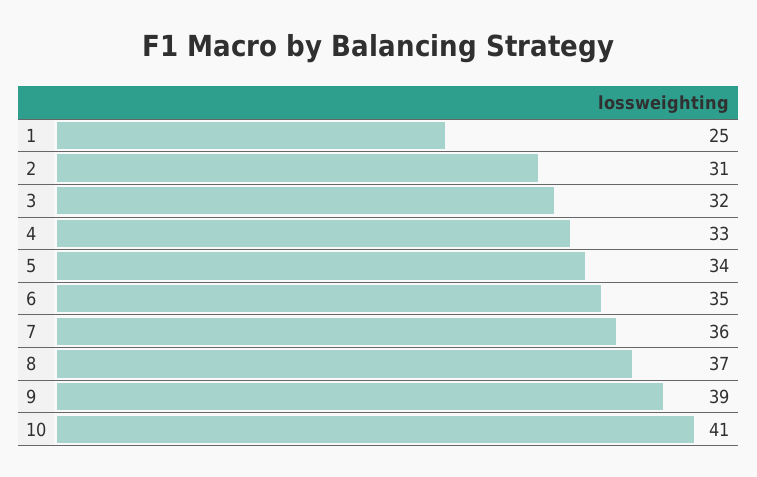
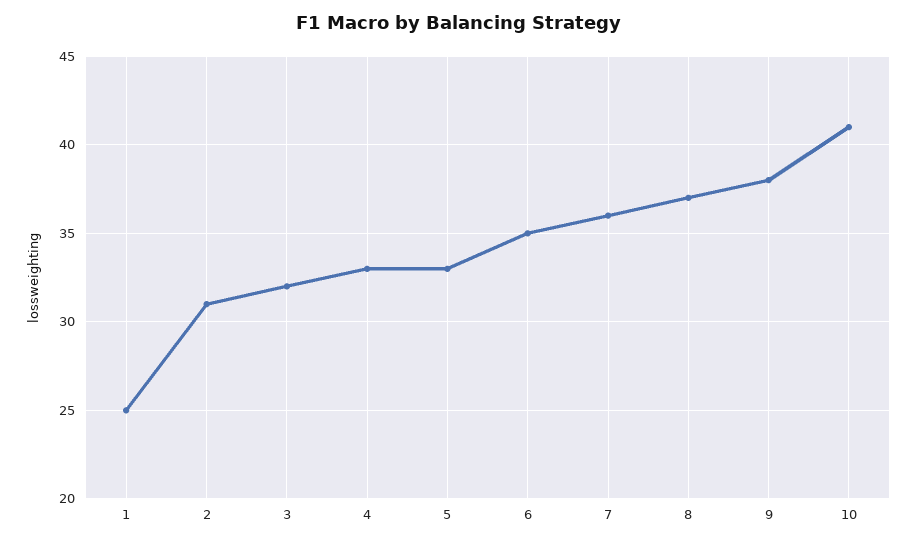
5: 34 -> 33
9: 39 -> 38

